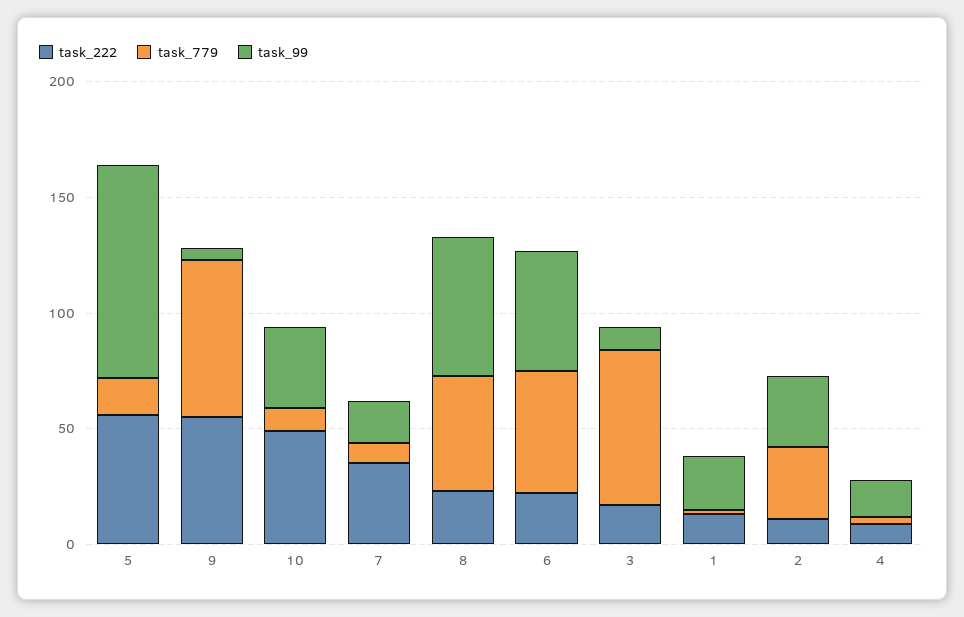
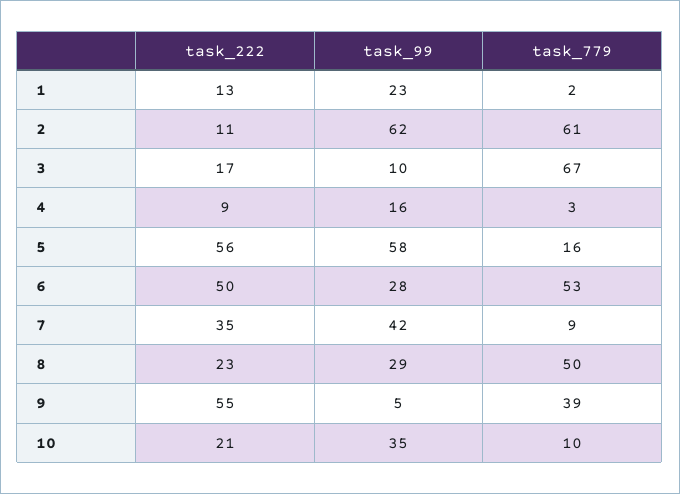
task_99, 5: 90 -> 58
task_779, 9: 70 -> 39
task_222, 10: 50 -> 21
task_99, 7: 20 -> 42
task_99, 8: 60 -> 29
task_222, 6: 20 -> 50
task_99, 6: 50 -> 28
task_779, 2: 30 -> 61
task_99, 2: 30 -> 62

